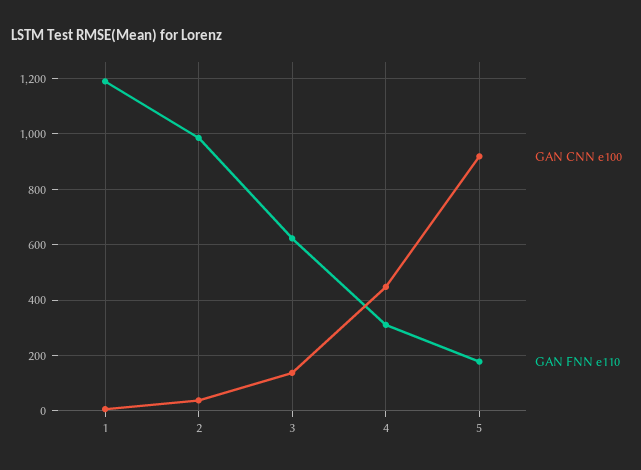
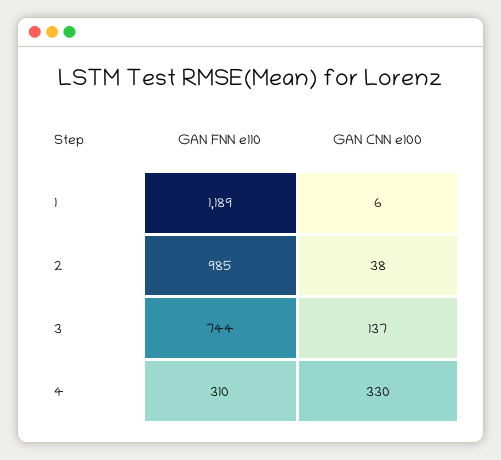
GAN FNN e110, 3: 625 -> 744
GAN CNN e100, 4: 450 -> 330
GAN CNN e100, 5: 925 -> none
GAN FNN e110, 5: 175 -> none

